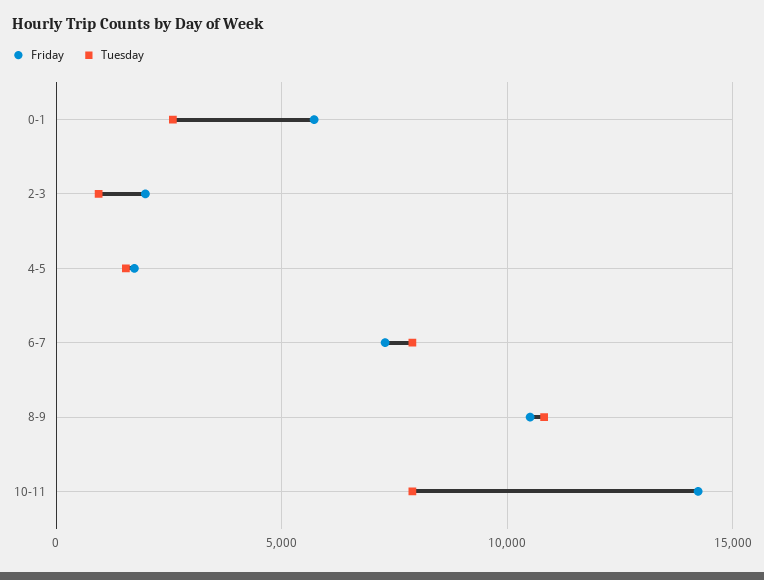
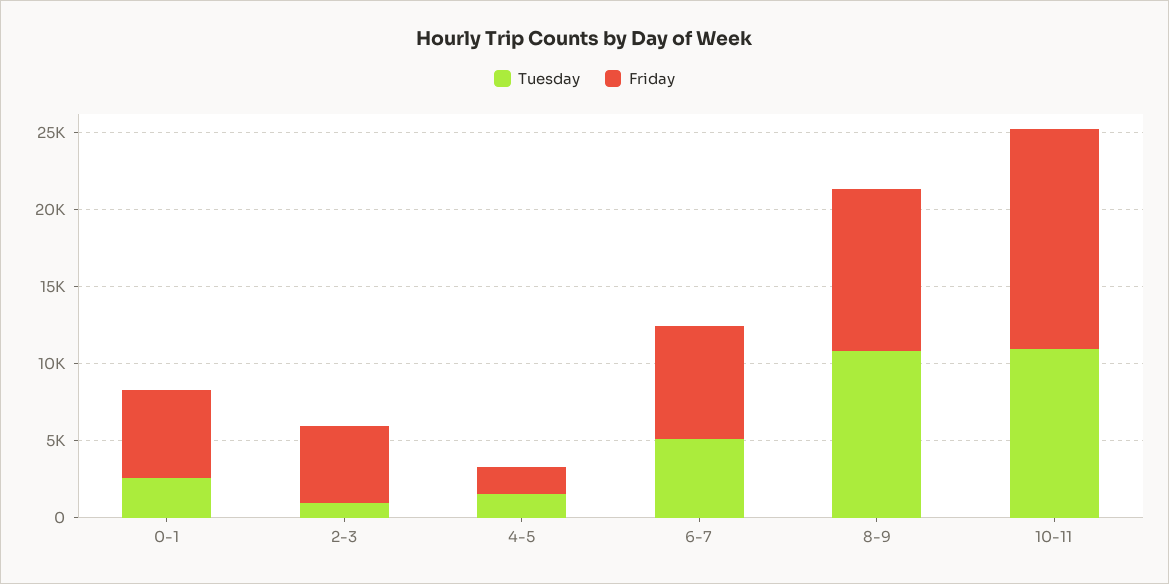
Friday, 2-3: 2000 -> 5000
Tuesday, 6-7: 8000 -> 5000
Tuesday, 10-11: 8000 -> 11000

